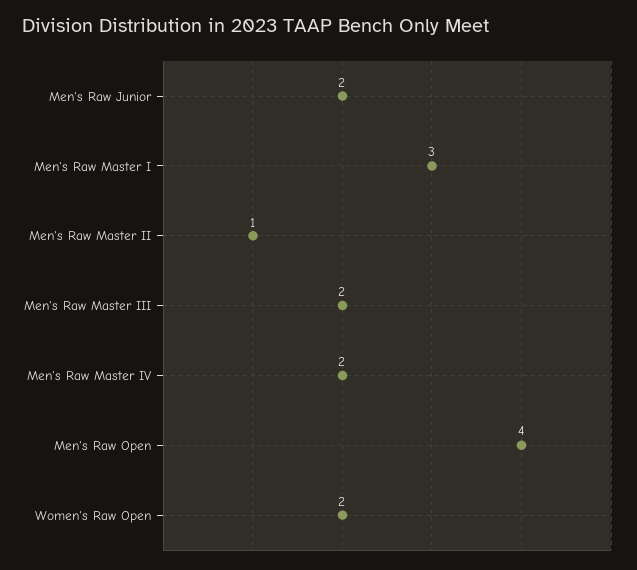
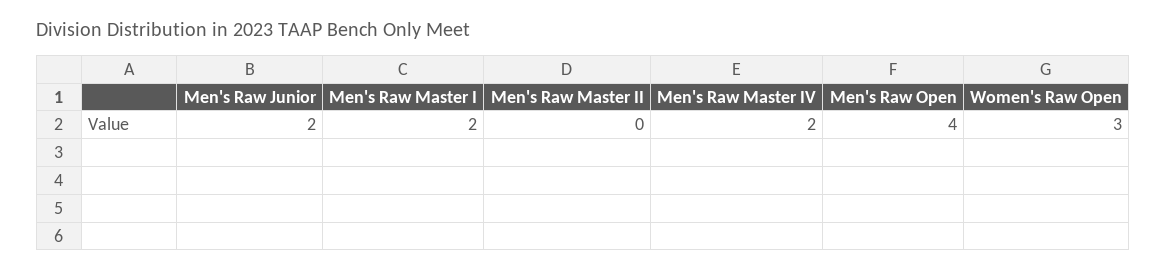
Men's Raw Master I: 3 -> 2
Men's Raw Master II: 1 -> 0
Men's Raw Master III: 2 -> none
Women's Raw Open: 2 -> 3

